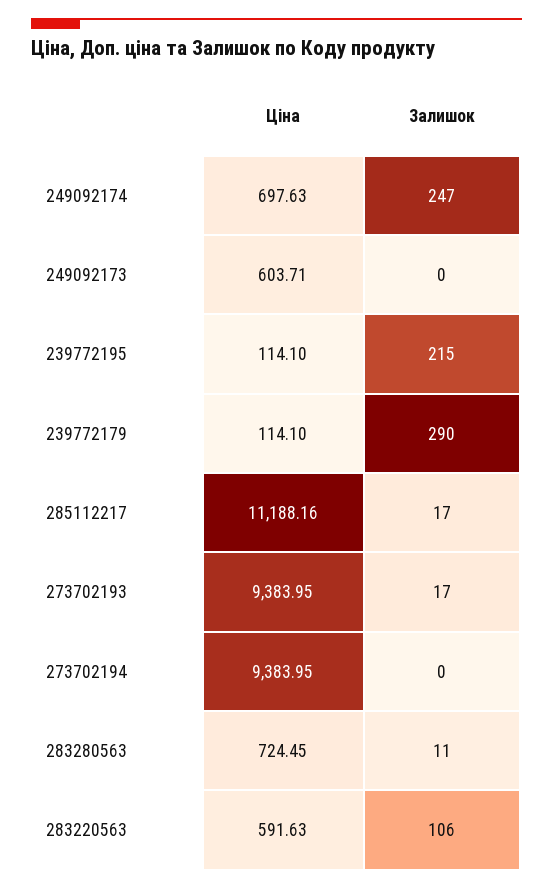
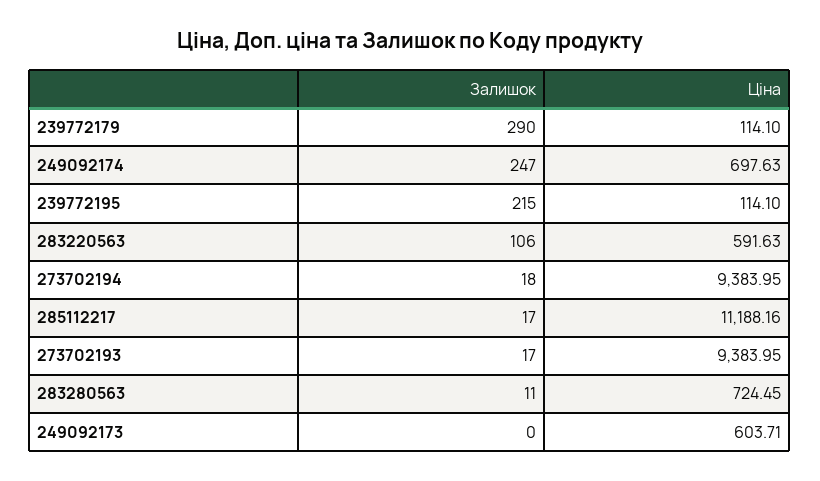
Залишок, 273702194: 0 -> 18

